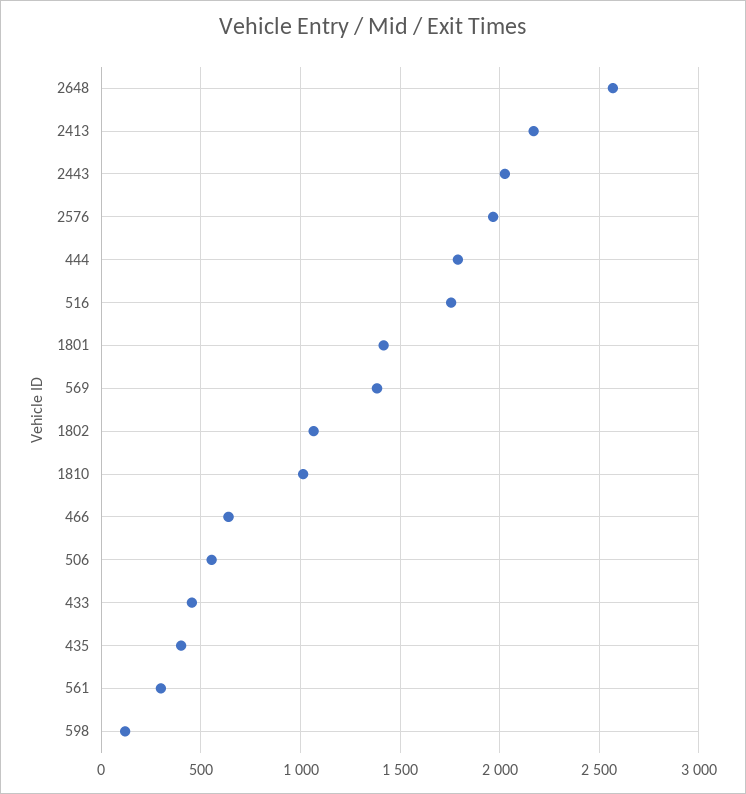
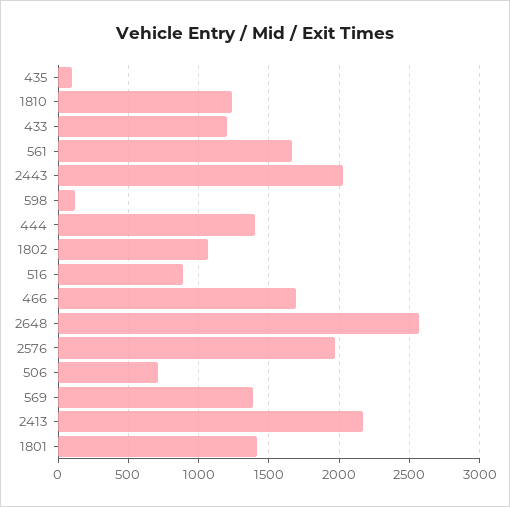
444: 1800 -> 1400
516: 1750 -> 900
1810: 1000 -> 1250
466: 650 -> 1700
506: 550 -> 700
433: 450 -> 1200
435: 400 -> 100
561: 300 -> 1650

